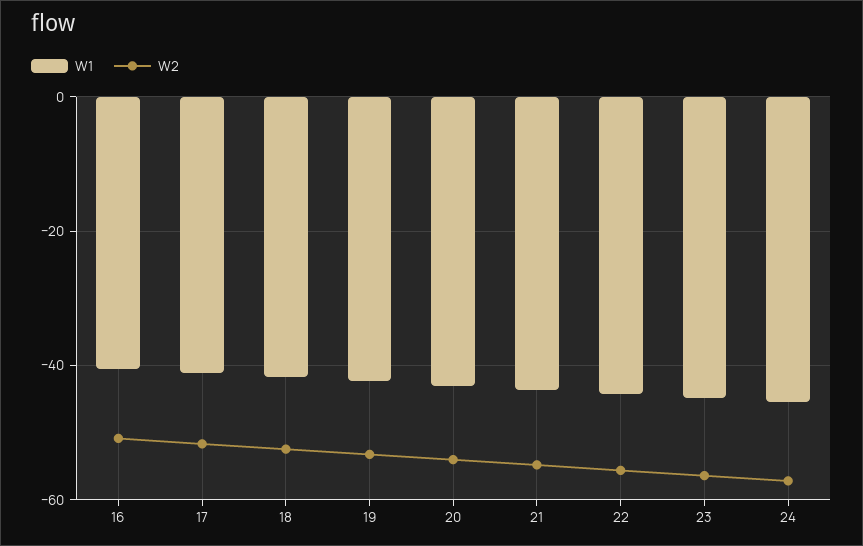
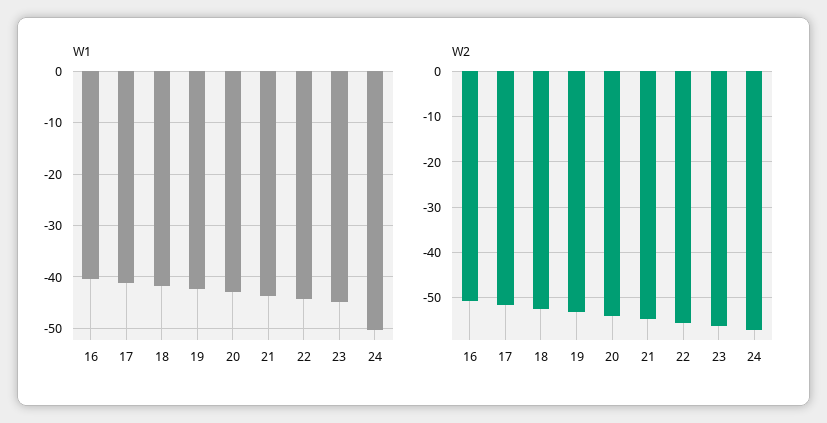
W1, 24: -46 -> -50

